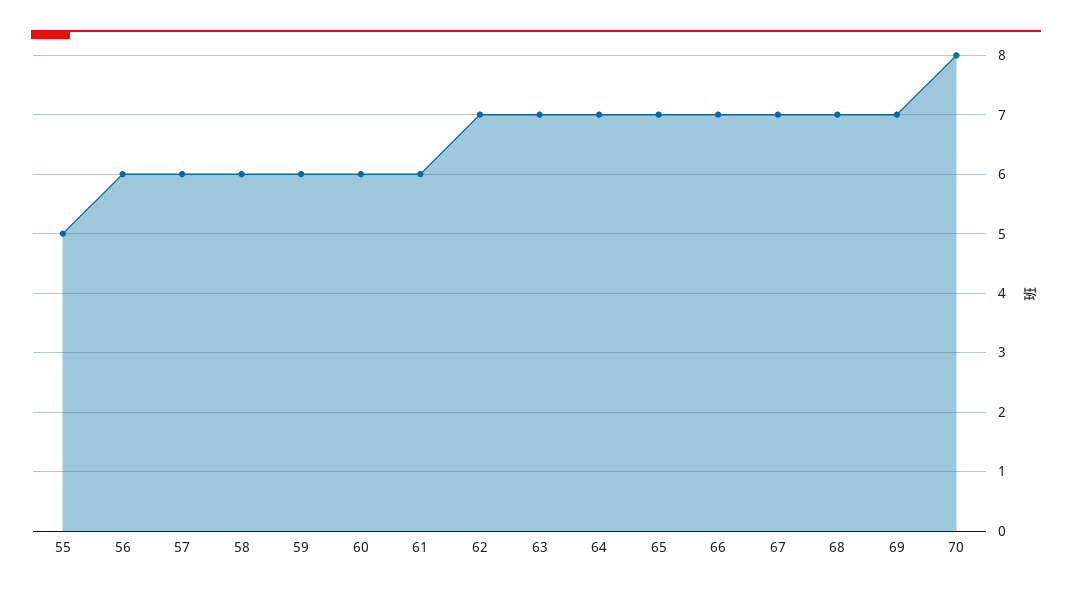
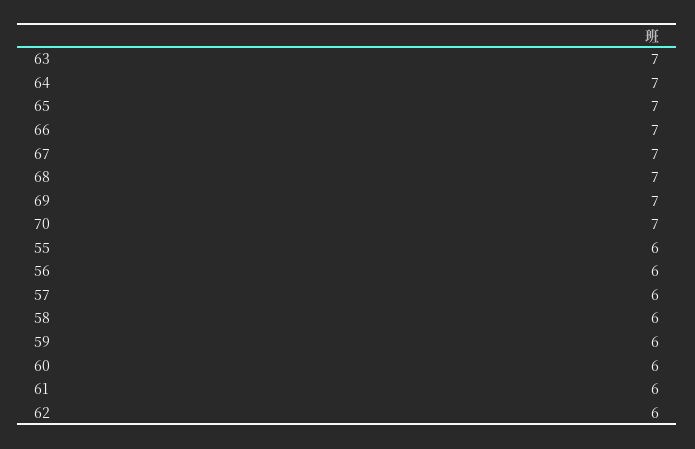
55: 5 -> 6
62: 7 -> 6
70: 8 -> 7

